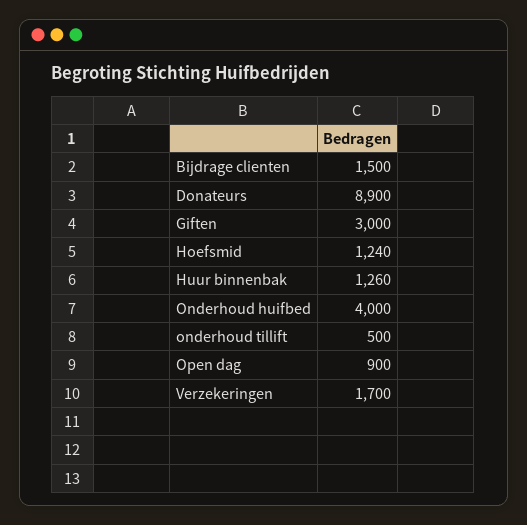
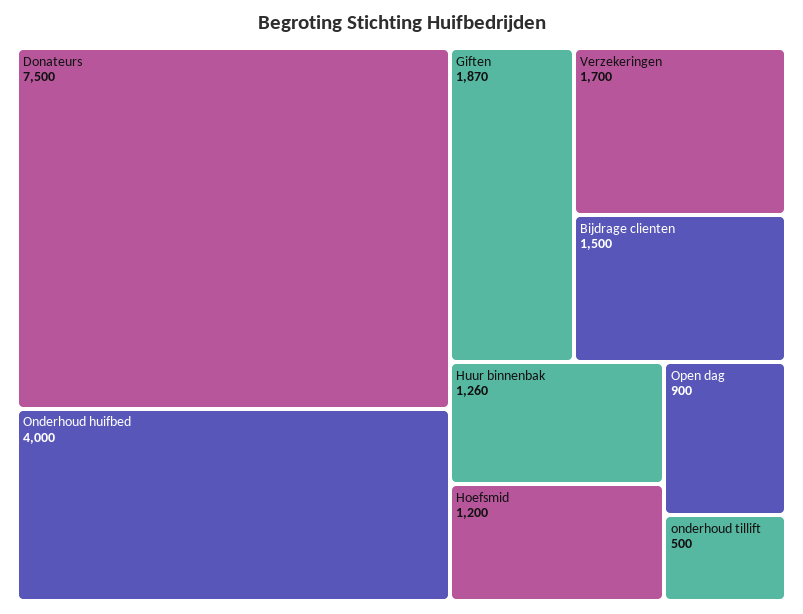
Donateurs: 8900 -> 7500
Giften: 3000 -> 1870
Hoefsmid: 1240 -> 1200

